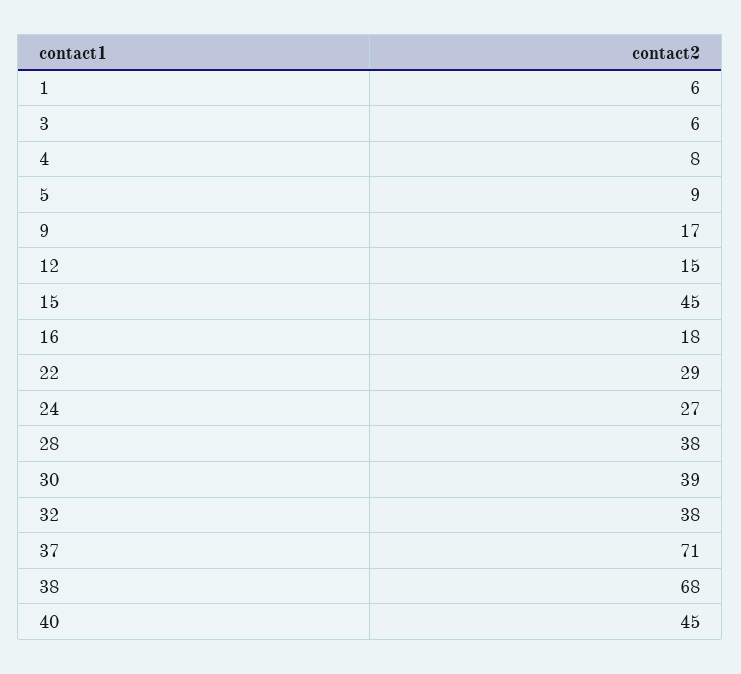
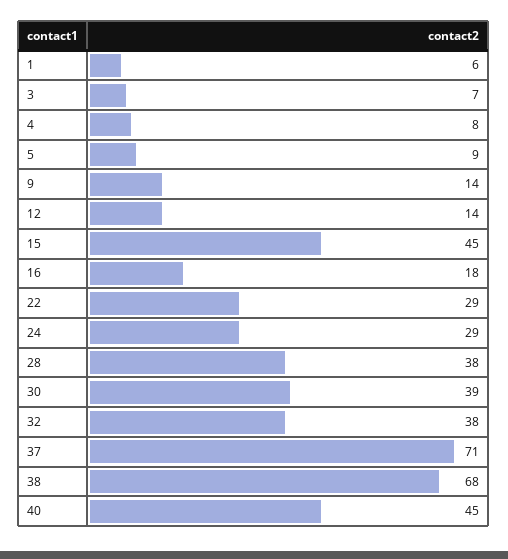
3: 6 -> 7
9: 17 -> 14
12: 15 -> 14
24: 27 -> 29

